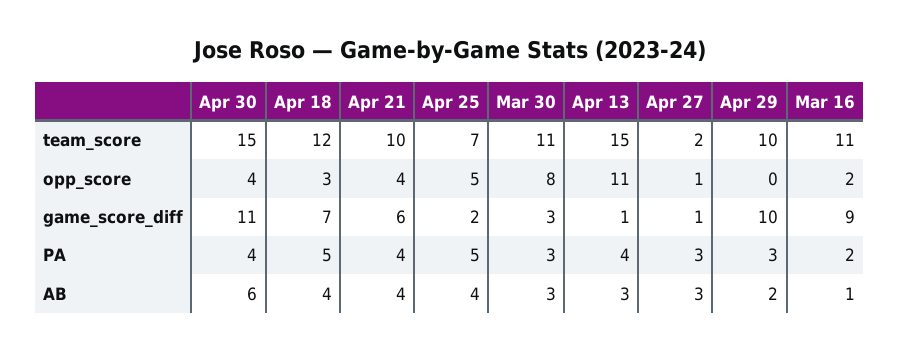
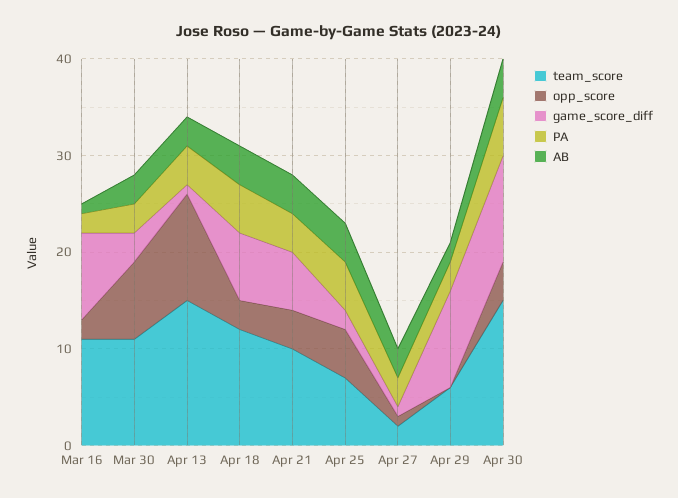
team_score, Apr 29: 10 -> 6
PA, Apr 30: 4 -> 6
AB, Apr 30: 6 -> 4

